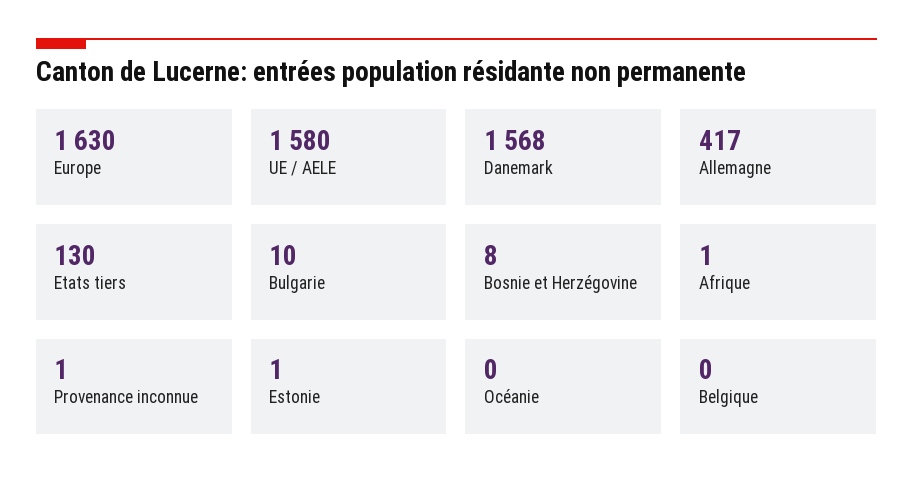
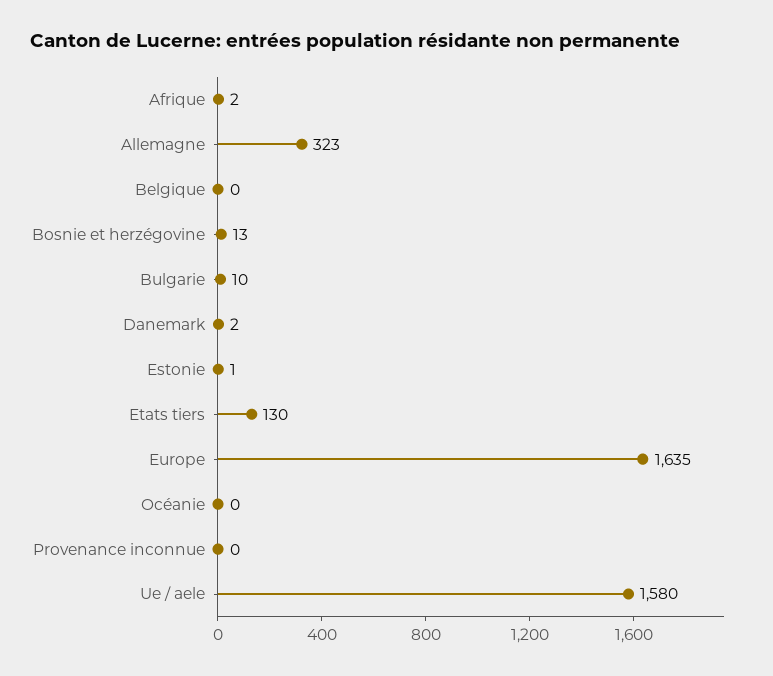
Europe: 1630 -> 1635
Danemark: 1568 -> 2
Allemagne: 417 -> 323
Bosnie et Herzégovine: 8 -> 13
Afrique: 1 -> 2
Provenance inconnue: 1 -> 0

